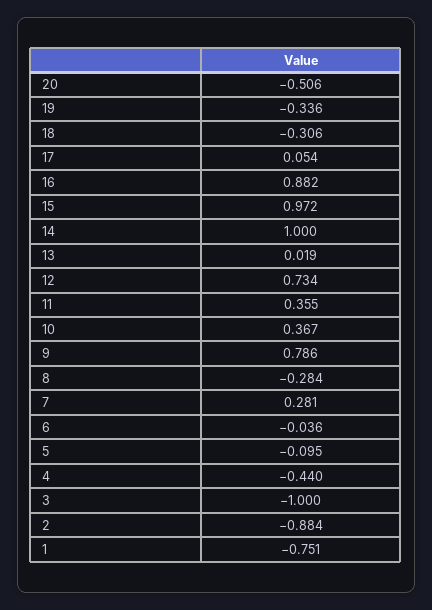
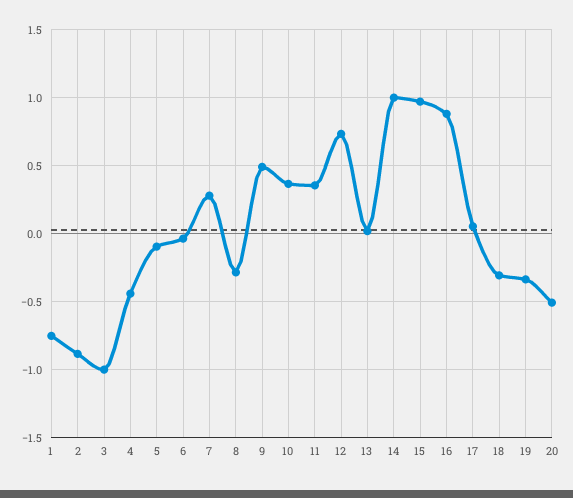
9: 0.786 -> 0.5

